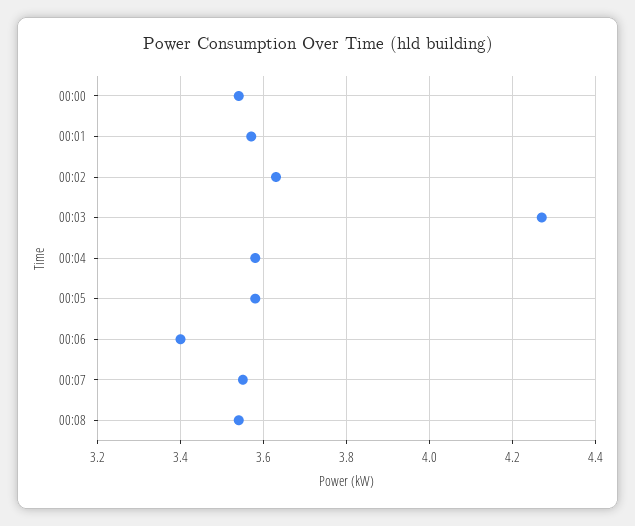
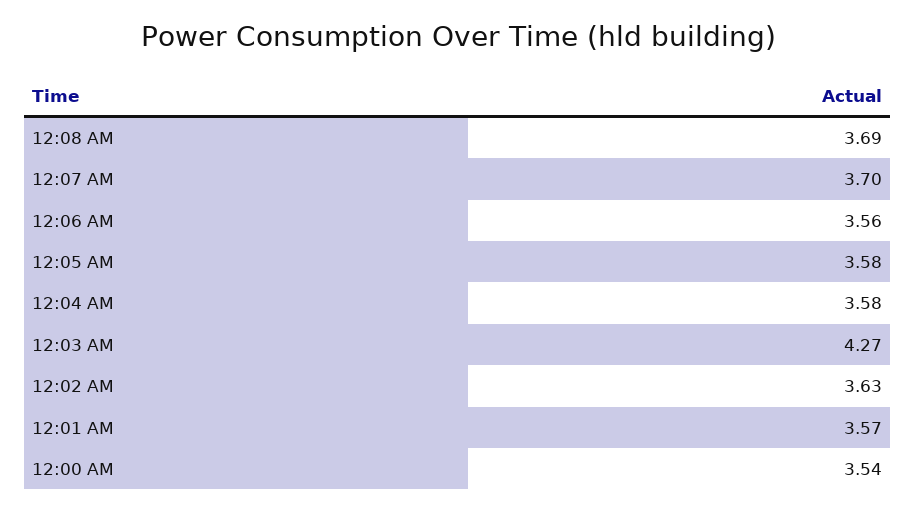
00:06: 3.4 -> 3.56
00:07: 3.55 -> 3.7
00:08: 3.55 -> 3.69

